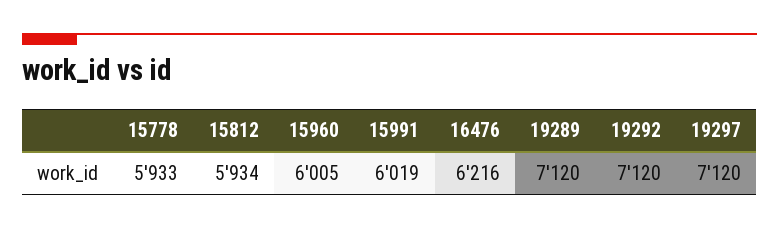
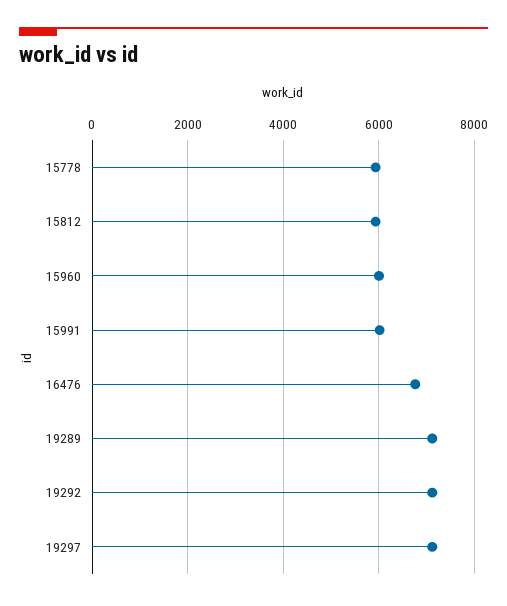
16476: 6216 -> 6800

